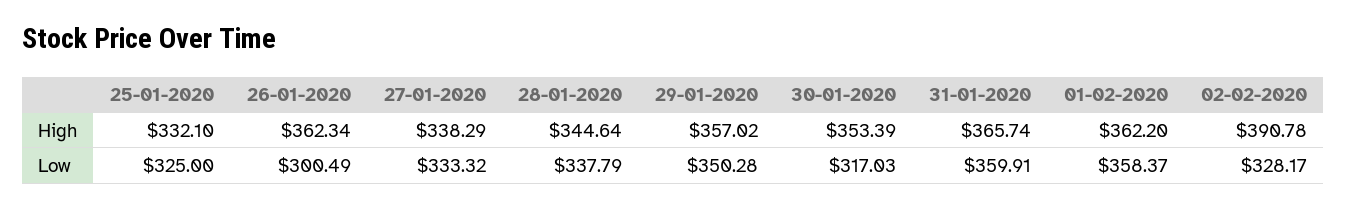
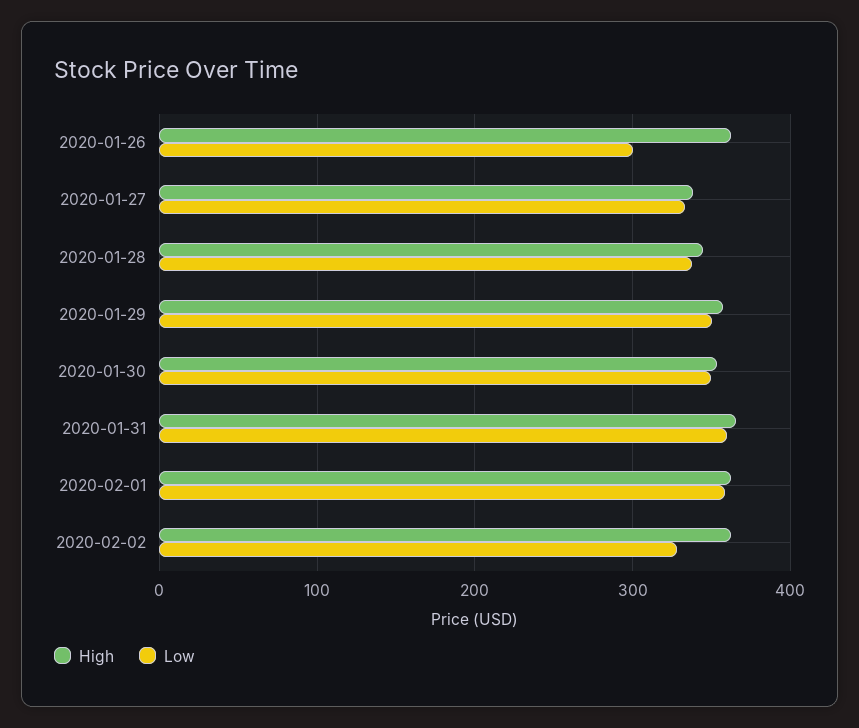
High, 25-01-2020: 332.1 -> none
High, 02-02-2020: 390.78 -> 360
Low, 25-01-2020: 325 -> none
Low, 30-01-2020: 317.03 -> 350

